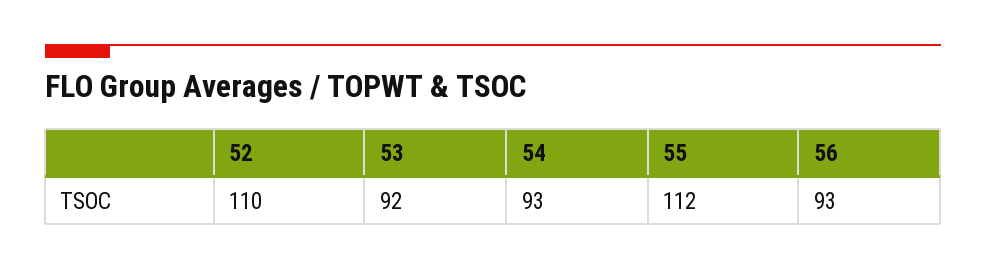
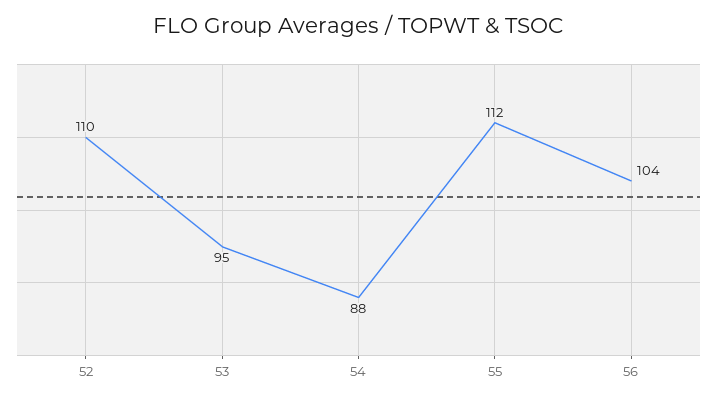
53: 92 -> 95
54: 93 -> 88
56: 93 -> 104

